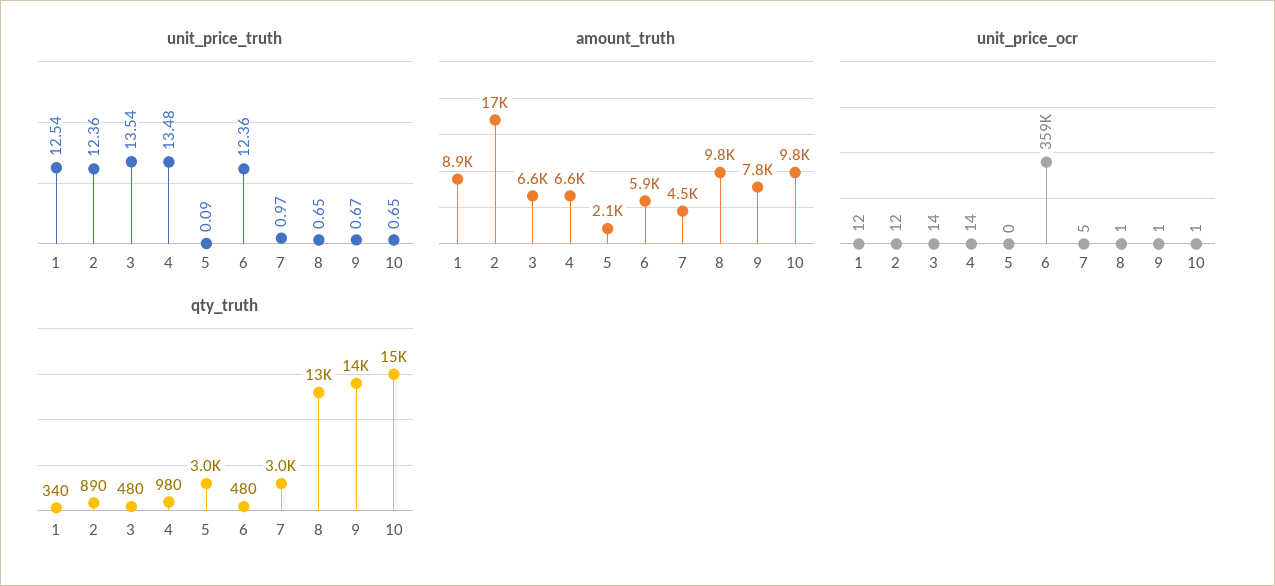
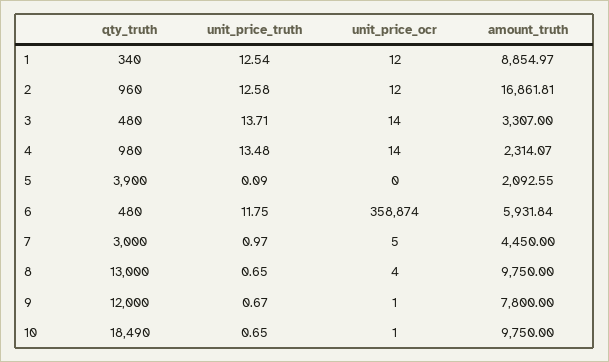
unit_price_truth, 2: 12.36 -> 12.58
unit_price_truth, 3: 13.54 -> 13.71
unit_price_truth, 6: 12.36 -> 11.75
amount_truth, 3: 6600 -> 3307
amount_truth, 4: 6600 -> 2314.07
unit_price_ocr, 8: 1 -> 4
qty_truth, 2: 890 -> 960
qty_truth, 5: 3000 -> 3900
qty_truth, 9: 14000 -> 12000
qty_truth, 10: 15000 -> 18490

